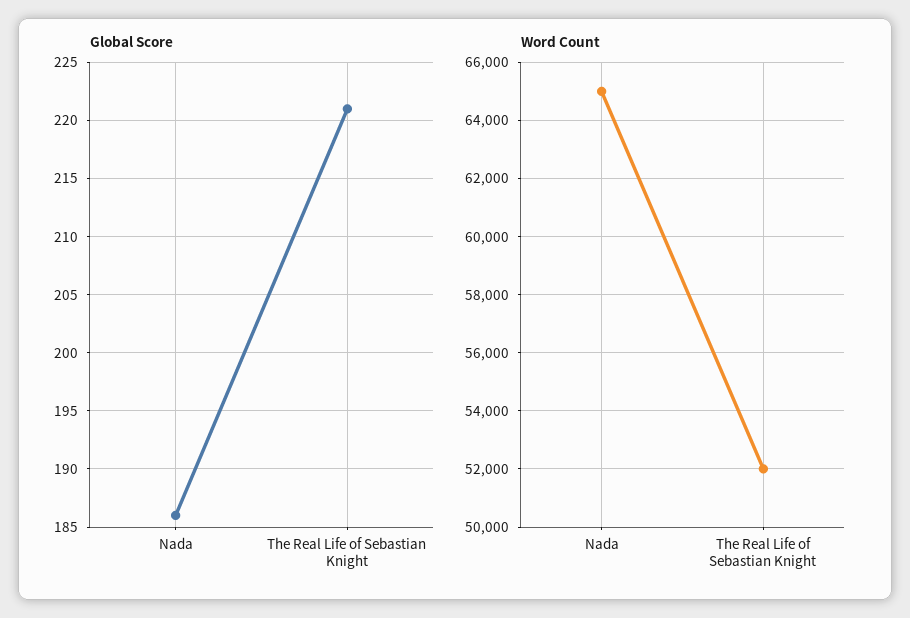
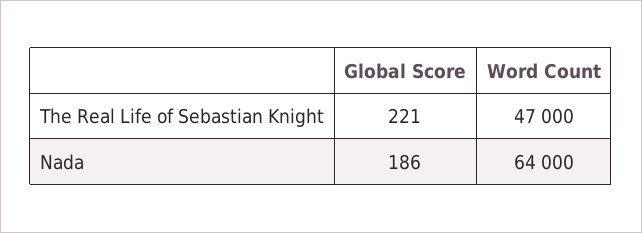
Word Count, Nada: 65000 -> 64000
Word Count, The Real Life of Sebastian Knight: 52000 -> 47000

